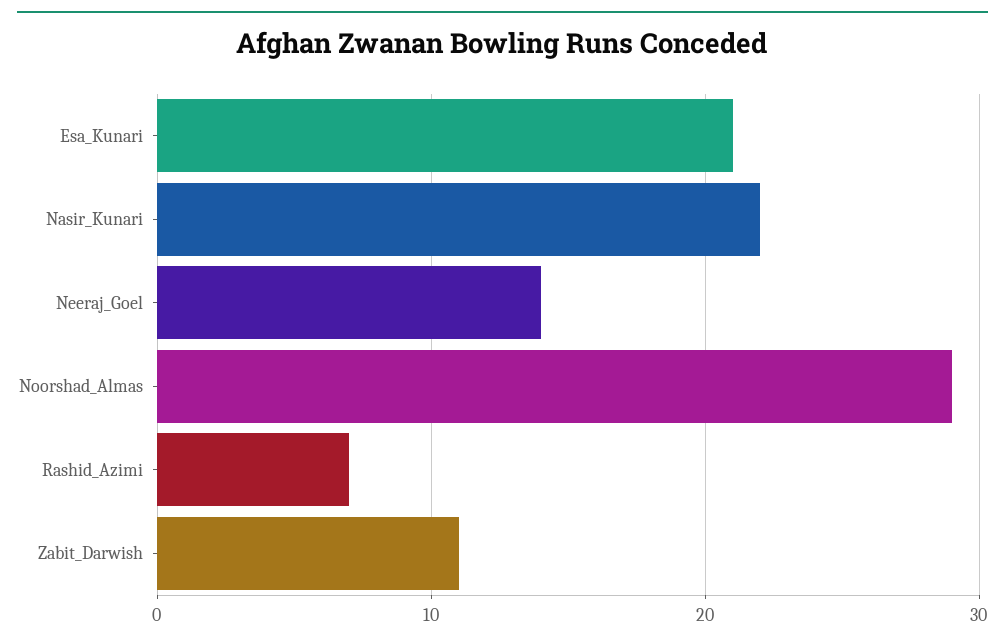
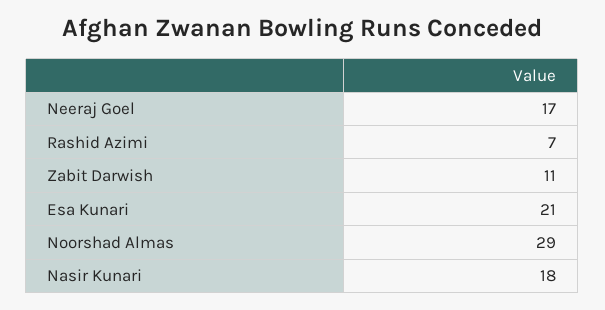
Nasir_Kunari: 22 -> 18
Neeraj_Goel: 14 -> 17

